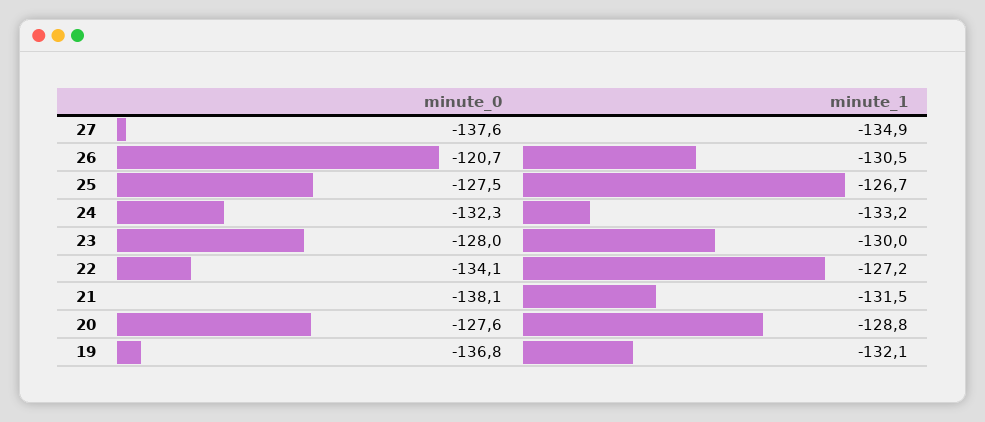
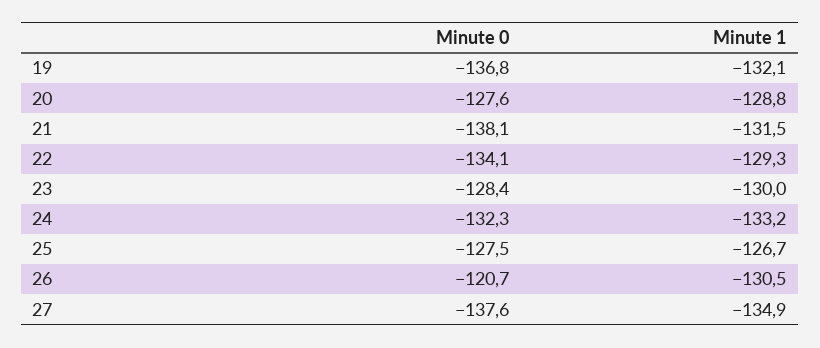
minute_0, 23: -128 -> -128.4
minute_1, 22: -127.2 -> -129.3

